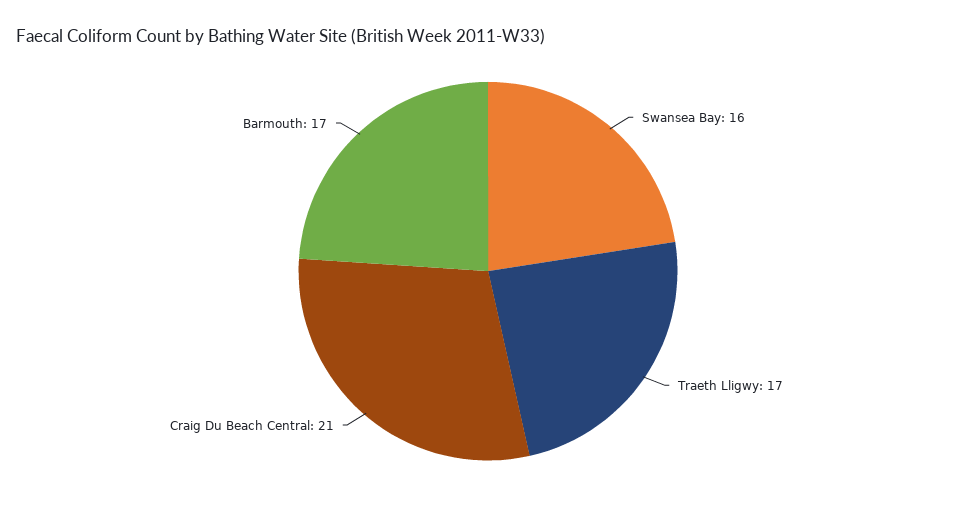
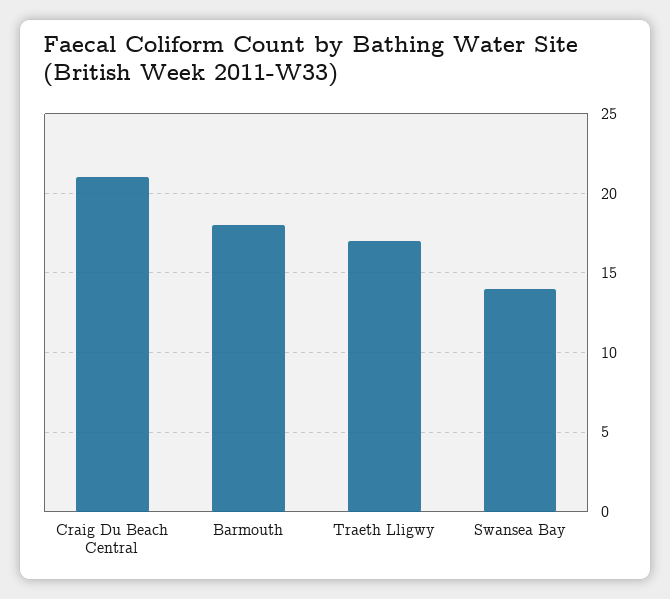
Swansea Bay: 16 -> 14
Barmouth: 17 -> 18

